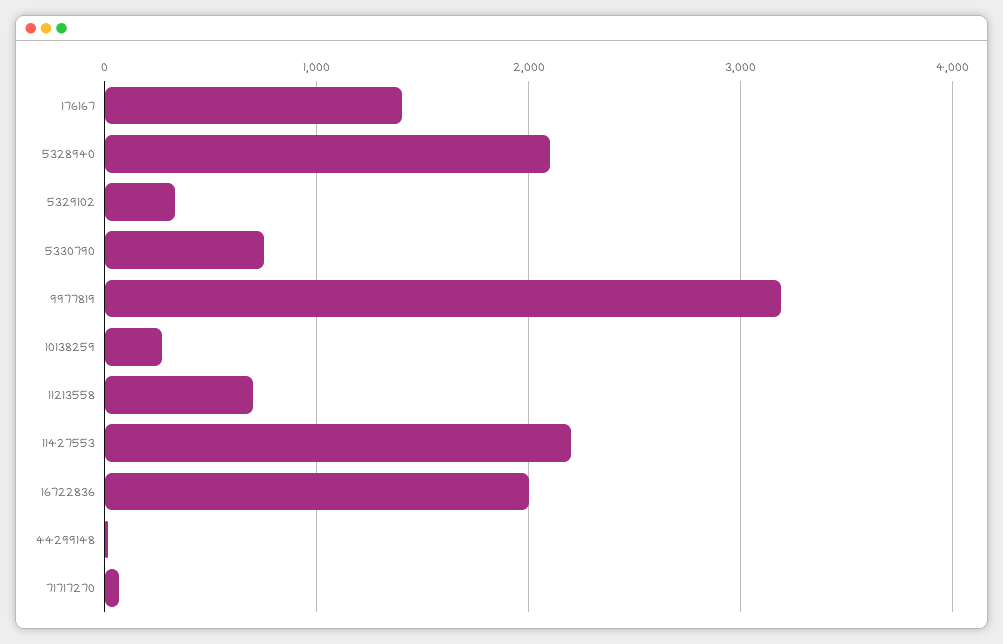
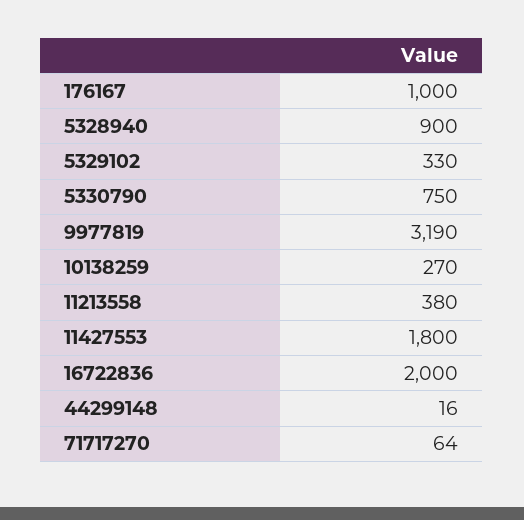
176167: 1400 -> 1000
5328940: 2100 -> 900
11213558: 700 -> 380
11427553: 2200 -> 1800

